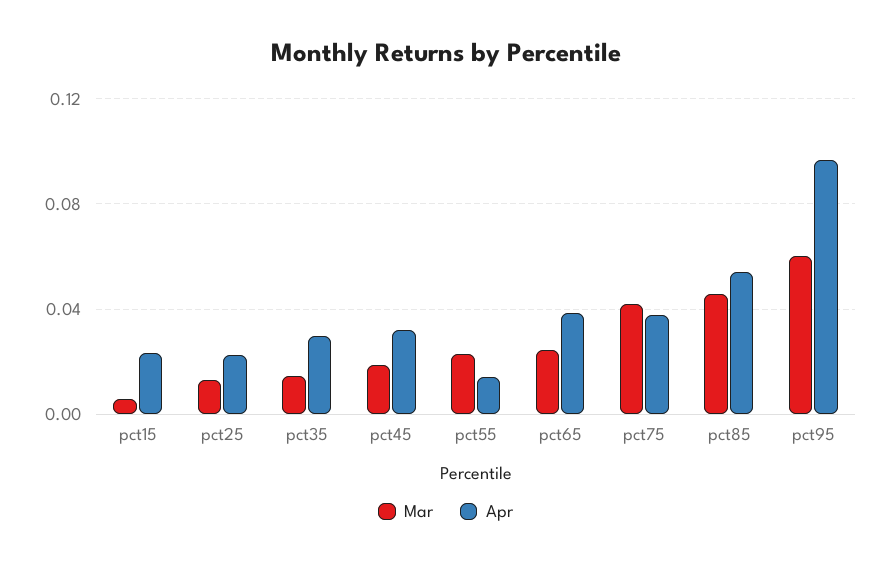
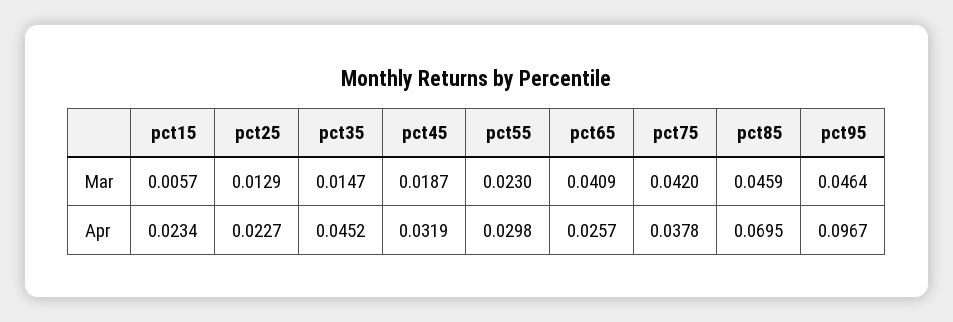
Apr, pct35: 0.03 -> 0.0452
Apr, pct55: 0.015 -> 0.0298
Mar, pct65: 0.025 -> 0.0409
Apr, pct65: 0.04 -> 0.0257
Apr, pct85: 0.055 -> 0.0695
Mar, pct95: 0.06 -> 0.0464

